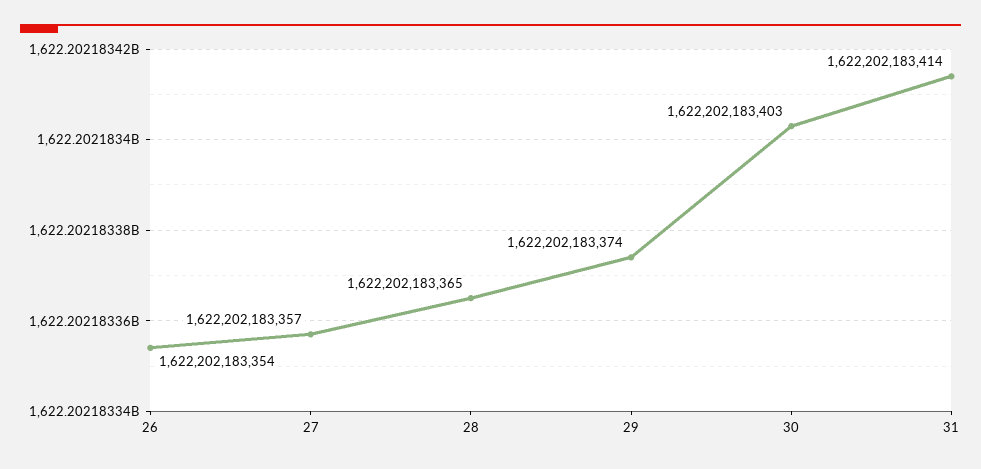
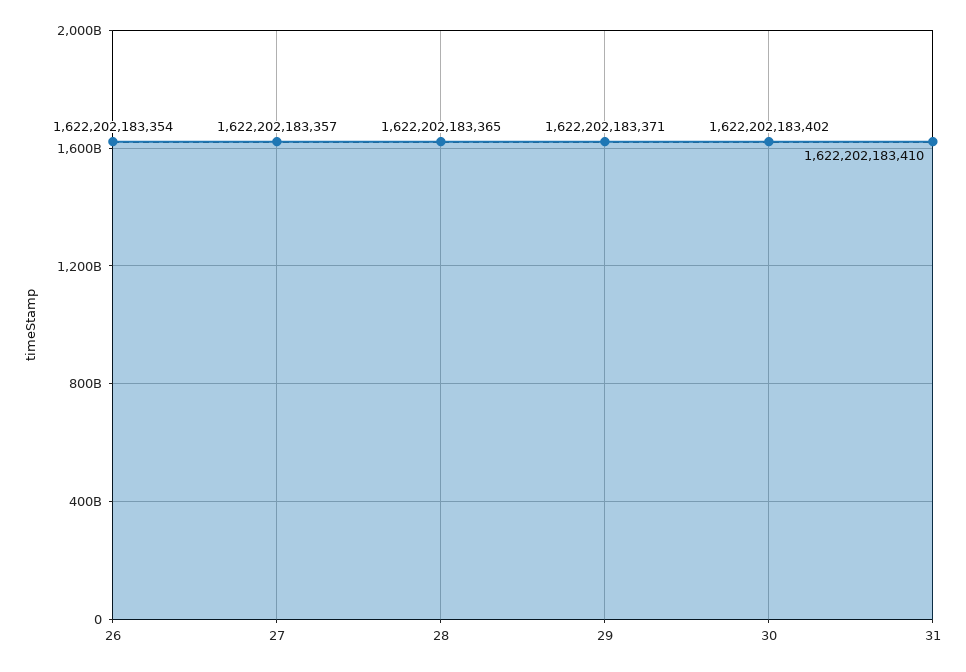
29: 1622202183374 -> 1622202183371
30: 1622202183403 -> 1622202183402
31: 1622202183414 -> 1622202183410

